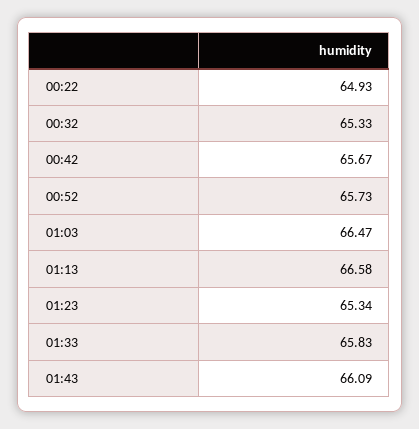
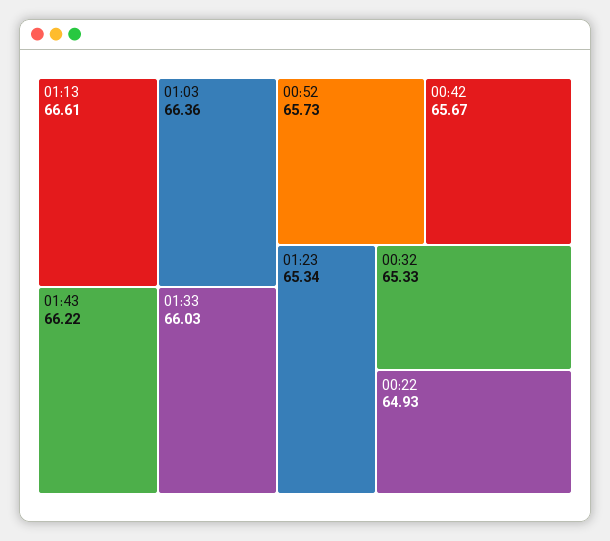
01:03: 66.47 -> 66.36
01:13: 66.58 -> 66.61
01:33: 65.83 -> 66.03
01:43: 66.09 -> 66.22

